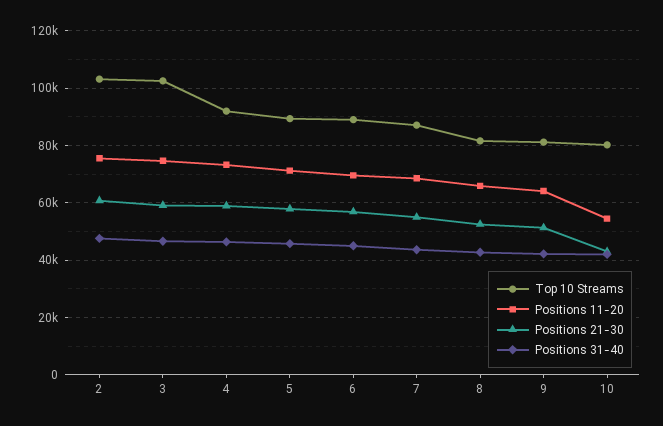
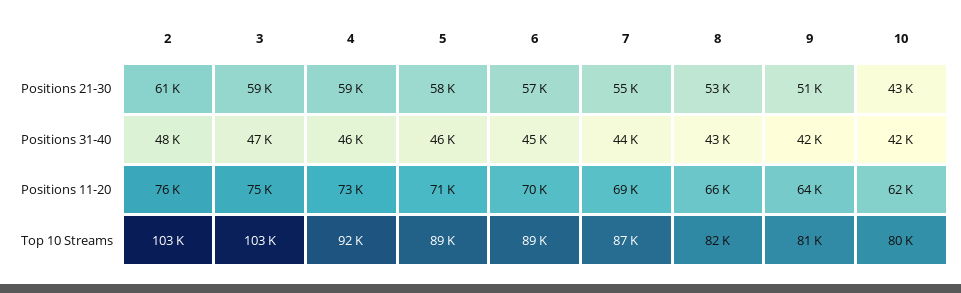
Positions 11-20, 10: 55000 -> 62000

